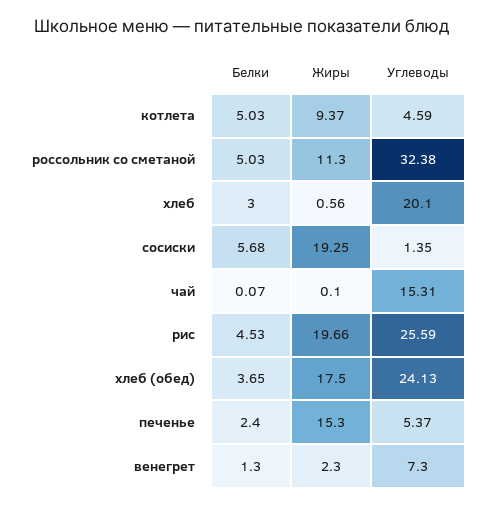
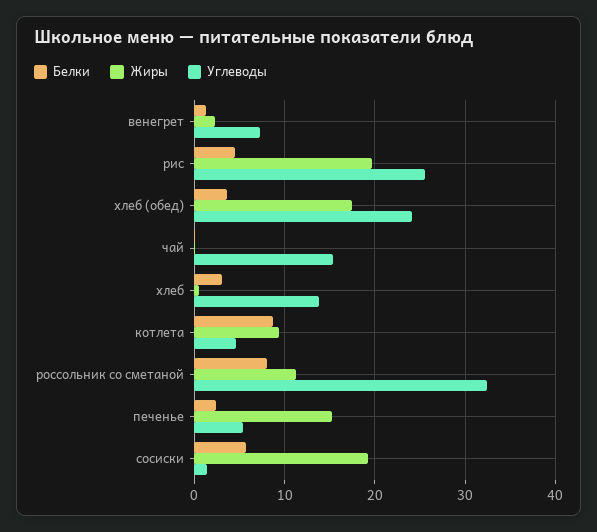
Белки, котлета: 5.03 -> 9
Белки, россольник со сметаной: 5.03 -> 8
Углеводы, хлеб: 20.1 -> 14

